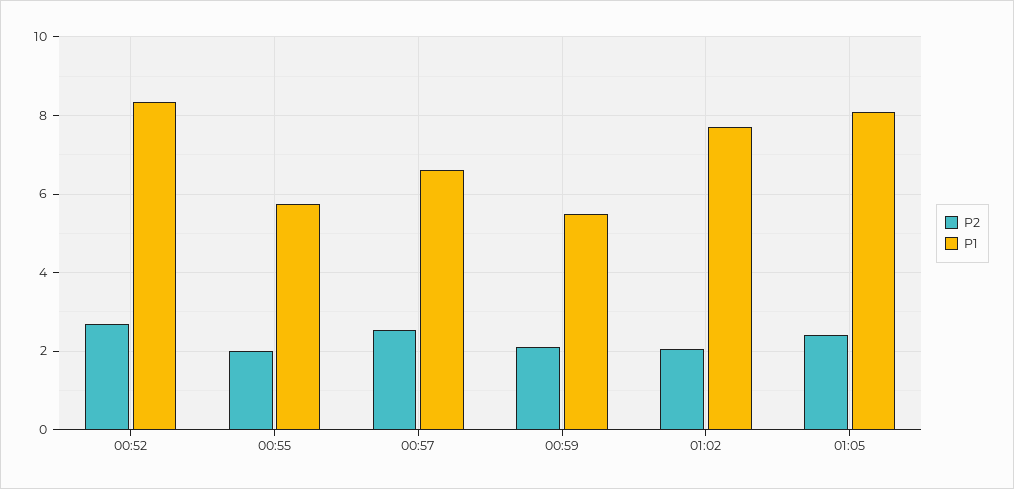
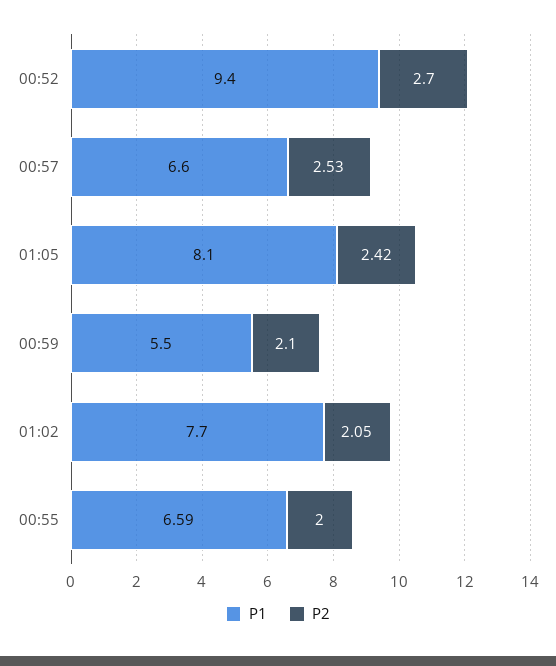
P1, 00:52: 8.4 -> 9.4
P1, 00:55: 5.8 -> 6.59

